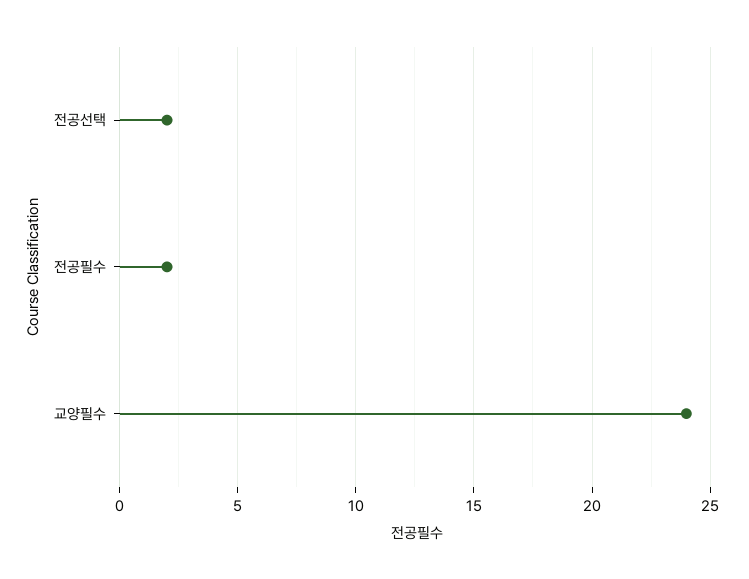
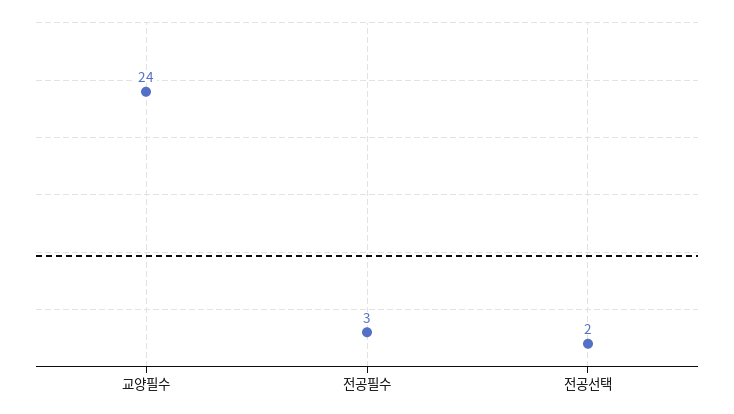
전공필수: 2 -> 3

